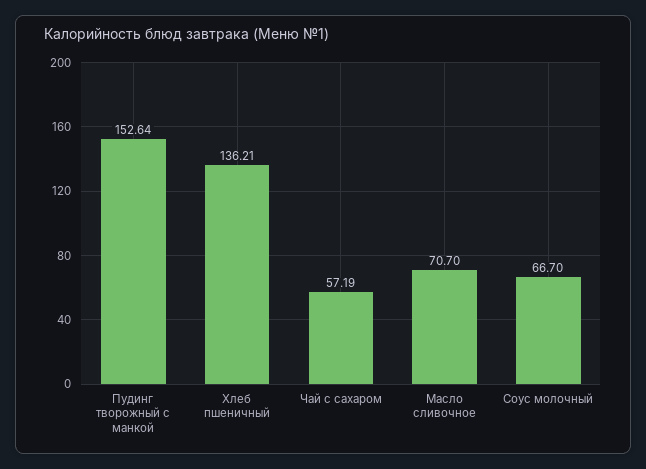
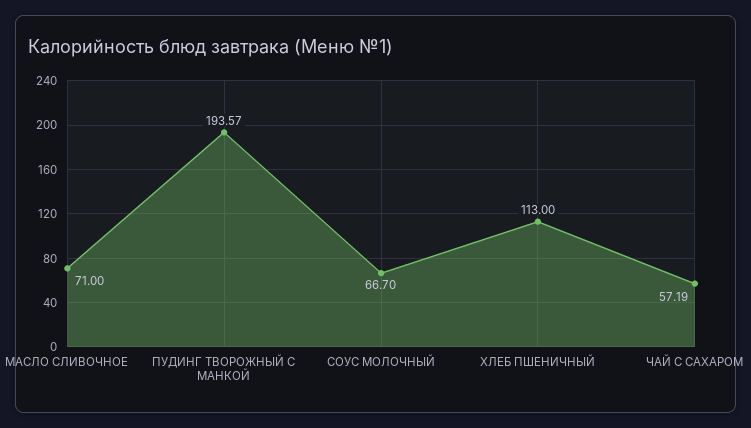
Пудинг творожный с манкой: 152.64 -> 193.57
Хлеб пшеничный: 136.21 -> 113
Масло сливочное: 70.7 -> 71

